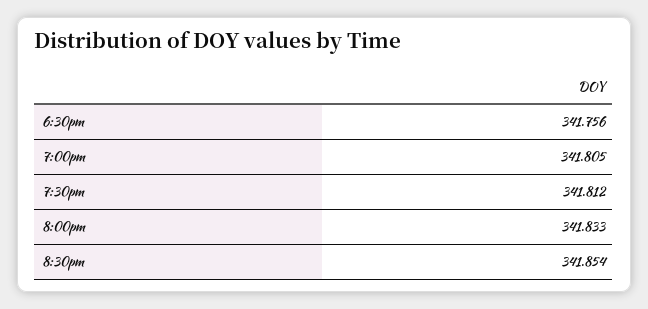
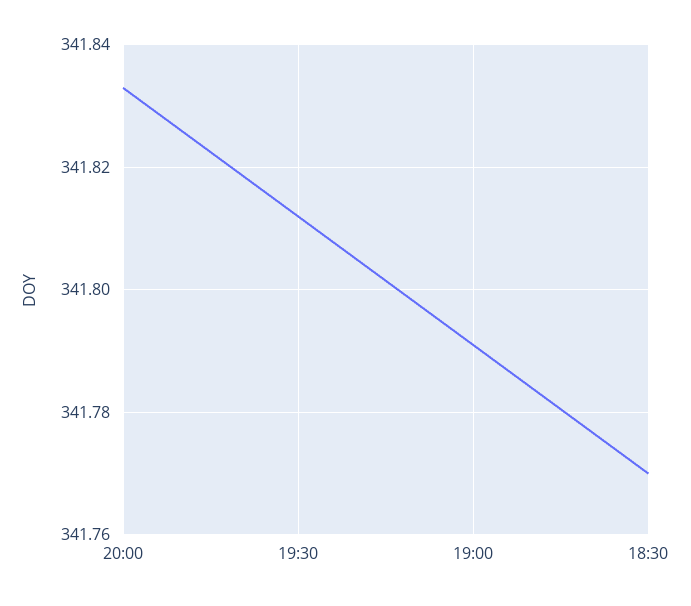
6:30pm: 341.756 -> 341.77
7:00pm: 341.805 -> 341.79
8:30pm: 341.854 -> none

